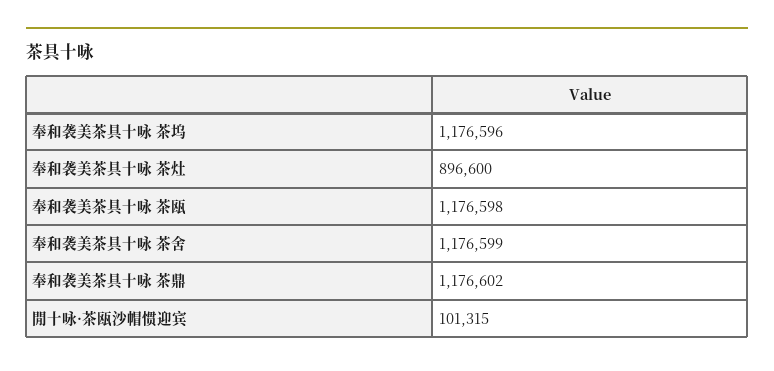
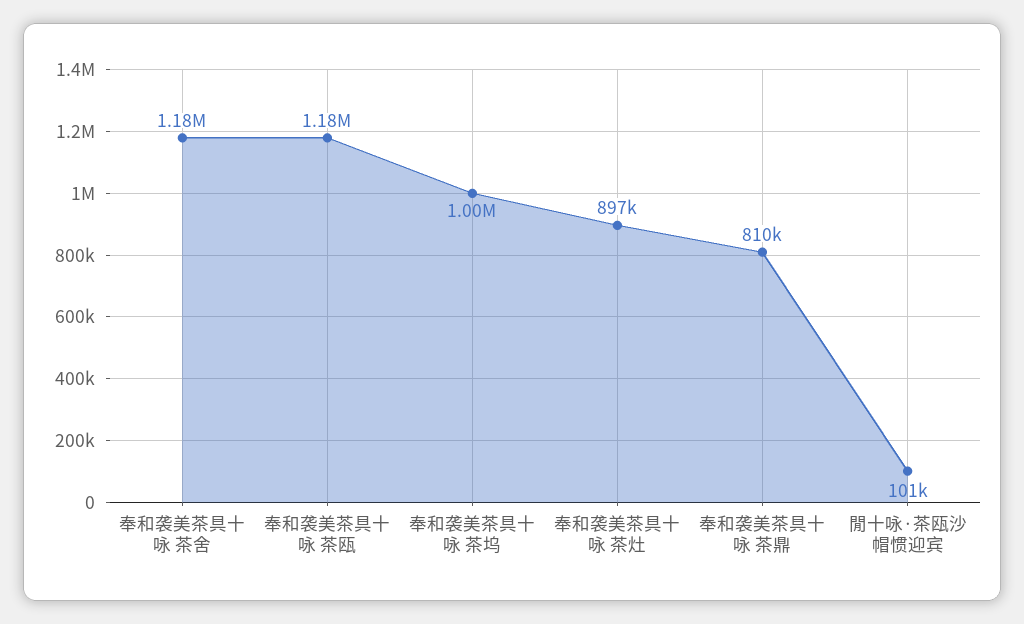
奉和袭美茶具十咏 茶坞: 1176596 -> 1000000
奉和袭美茶具十咏 茶鼎: 1176602 -> 810000

